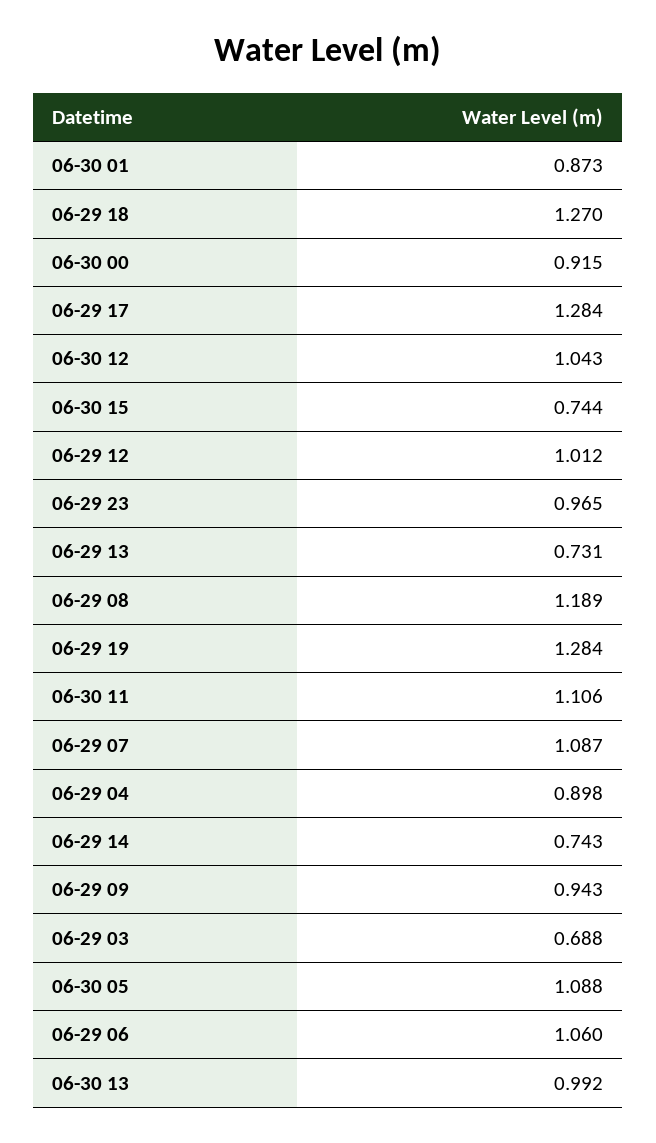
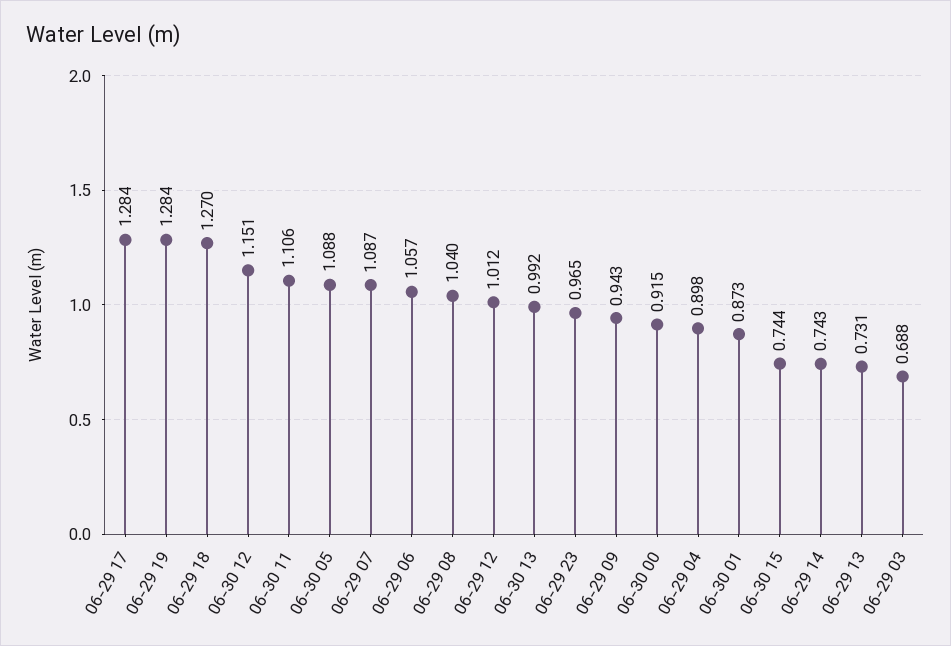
06-30 12: 1.043 -> 1.151
06-29 08: 1.189 -> 1.04
06-29 06: 1.06 -> 1.057

